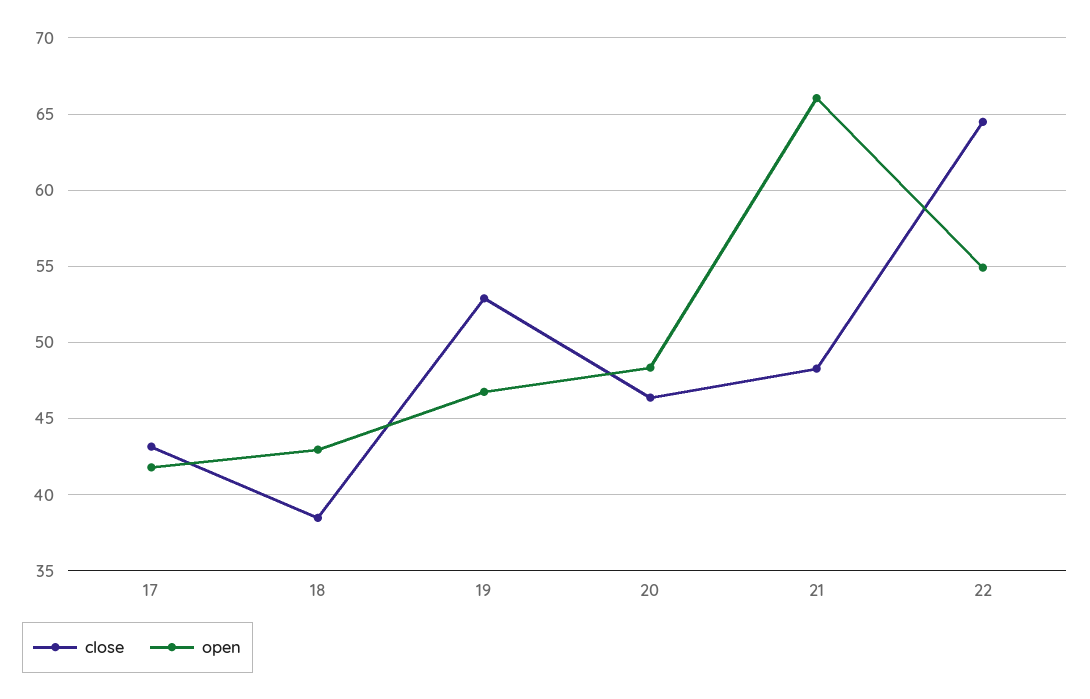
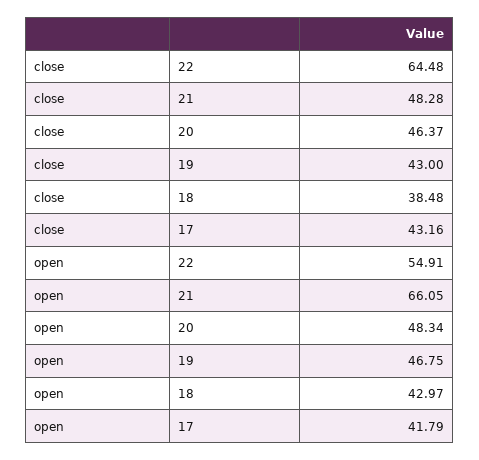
close, 19: 53 -> 43

